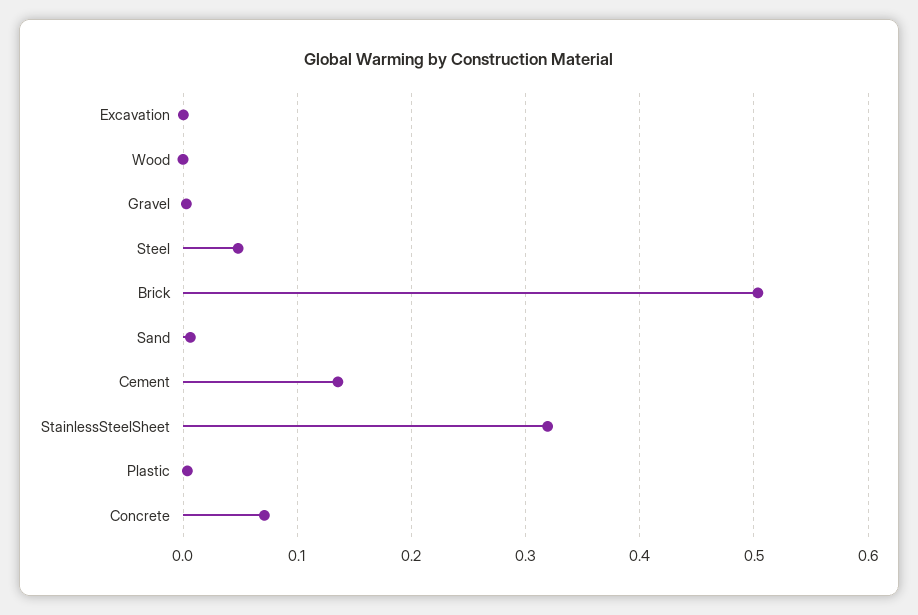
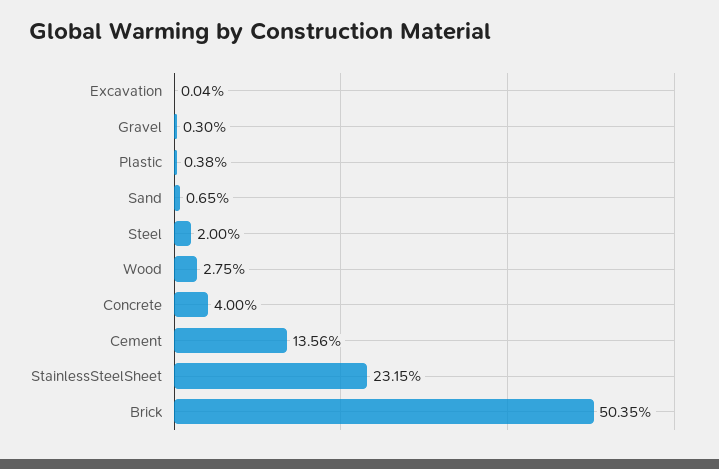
Wood: 0 -> 0.0275
Steel: 0.05 -> 0.02
StainlessSteelSheet: 0.32 -> 0.2315
Concrete: 0.07 -> 0.04

